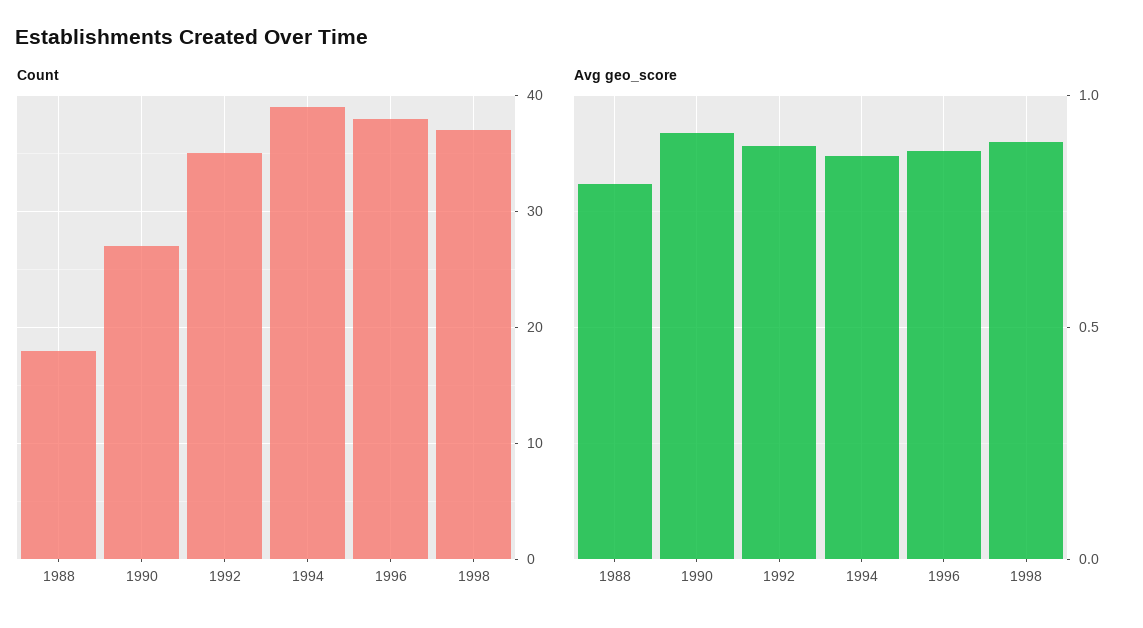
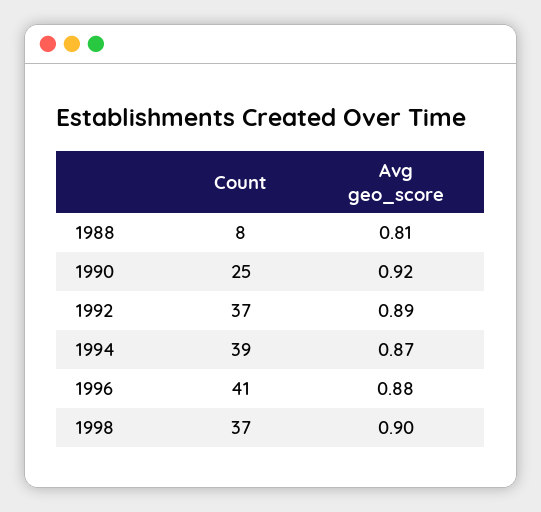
Count, 1988: 18 -> 8
Count, 1990: 27 -> 25
Count, 1992: 35 -> 37
Count, 1996: 38 -> 41

